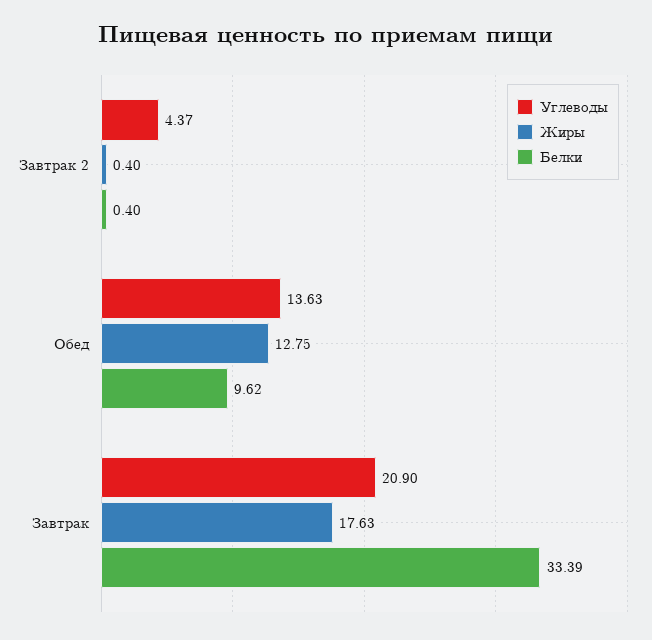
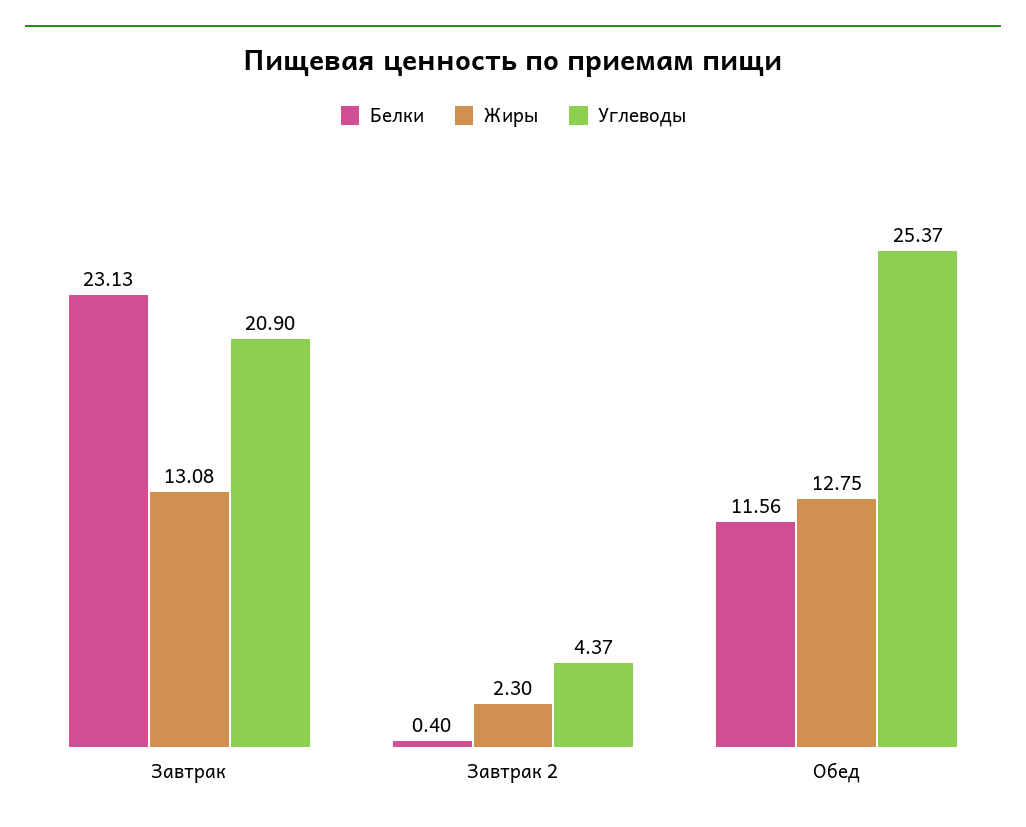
Жиры, Завтрак 2: 0.4 -> 2.3
Углеводы, Обед: 13.63 -> 25.37
Белки, Обед: 9.62 -> 11.56
Жиры, Завтрак: 17.63 -> 13.08
Белки, Завтрак: 33.39 -> 23.13

